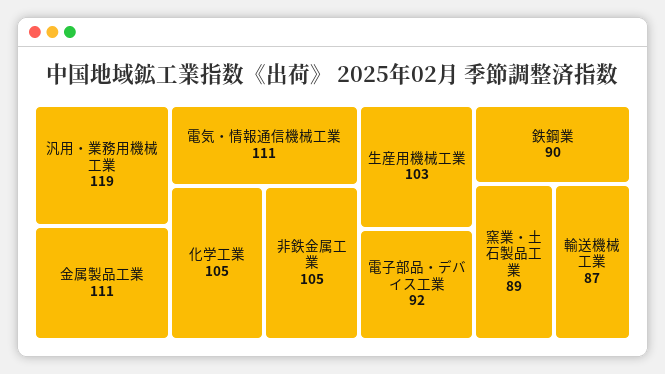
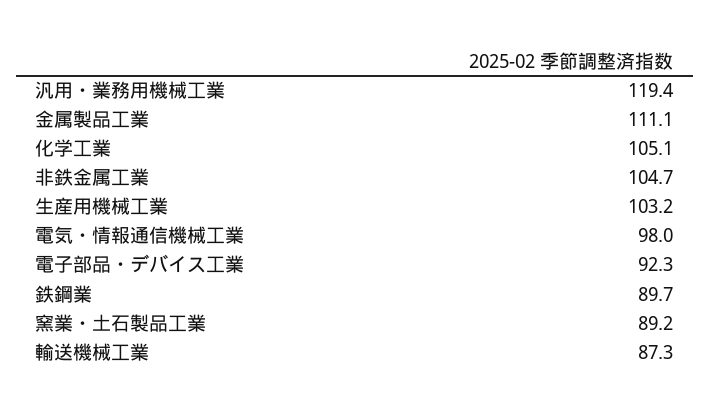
電気・情報通信機械工業: 111 -> 98

